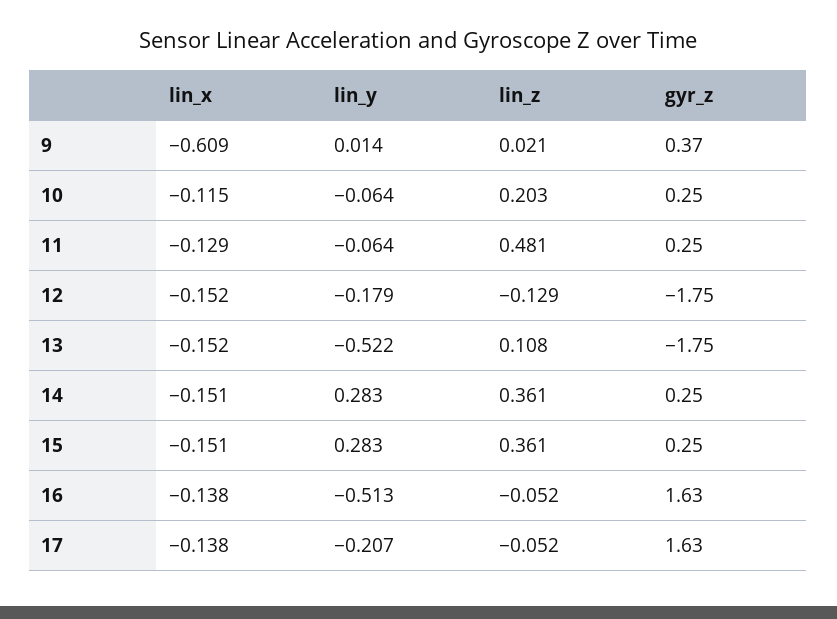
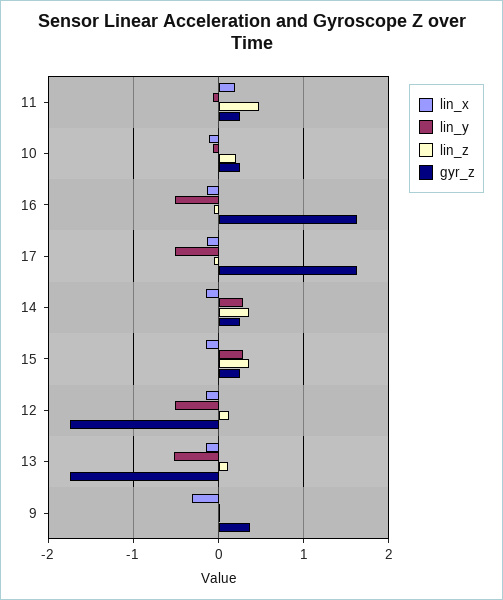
lin_x, 9: -0.609 -> -0.3
lin_x, 11: -0.129 -> 0.2
lin_y, 12: -0.179 -> -0.5
lin_z, 12: -0.129 -> 0.1
lin_y, 17: -0.207 -> -0.5

